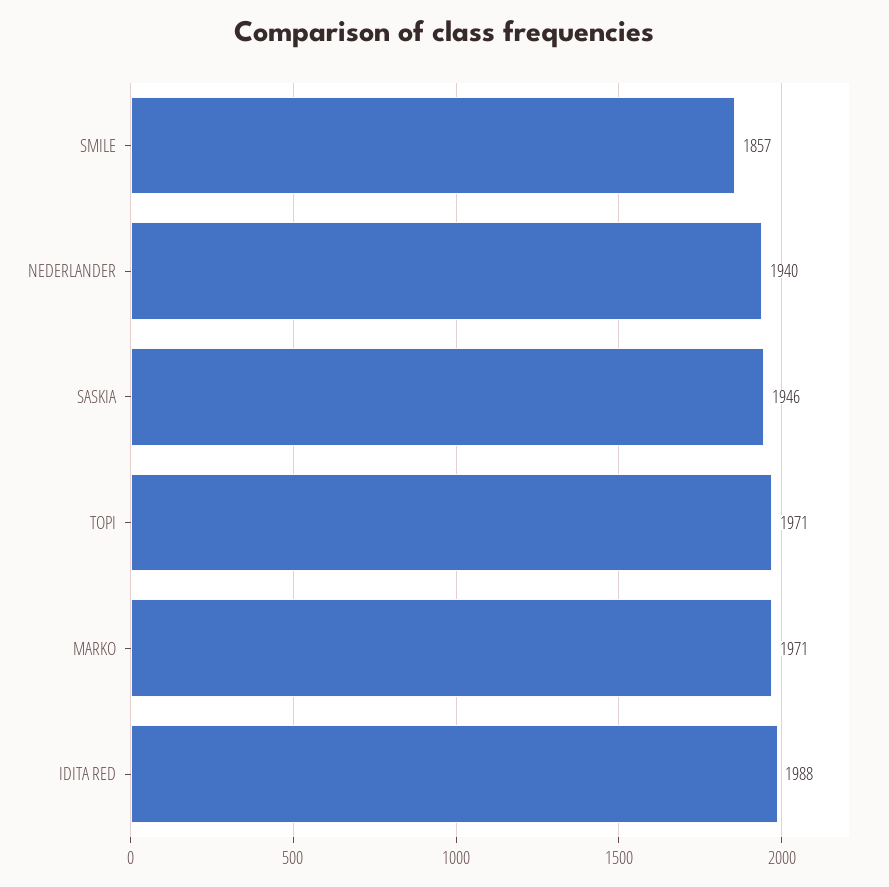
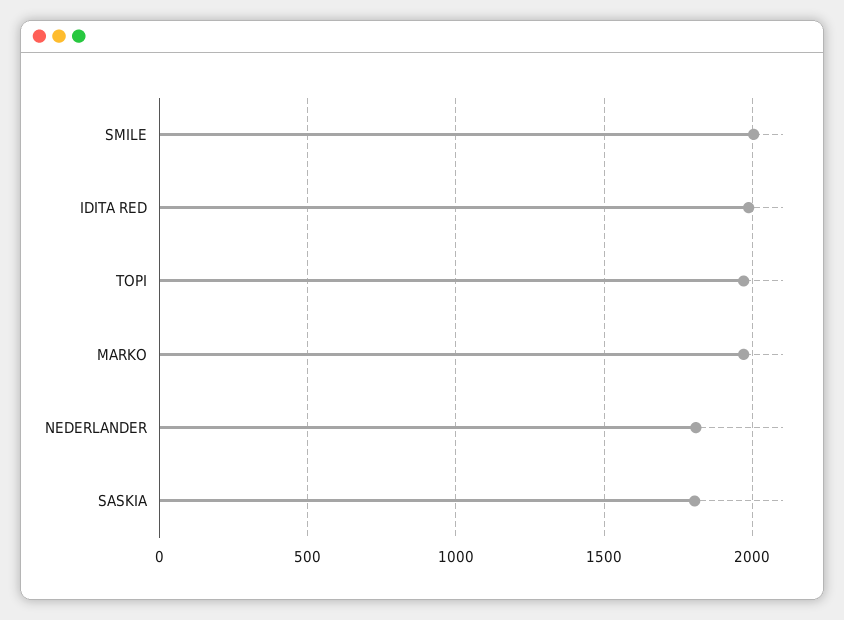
SMILE: 1857 -> 2000
NEDERLANDER: 1940 -> 1800
SASKIA: 1946 -> 1800

